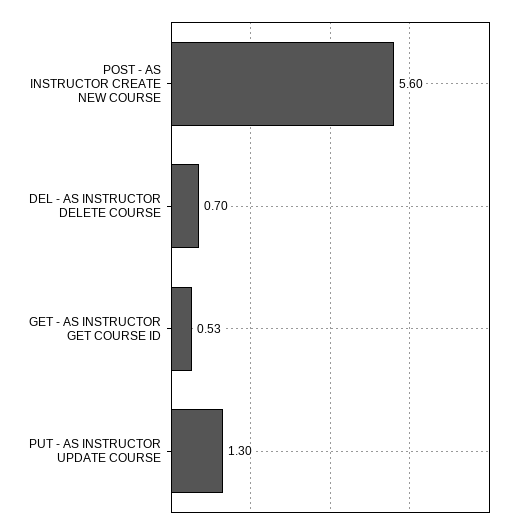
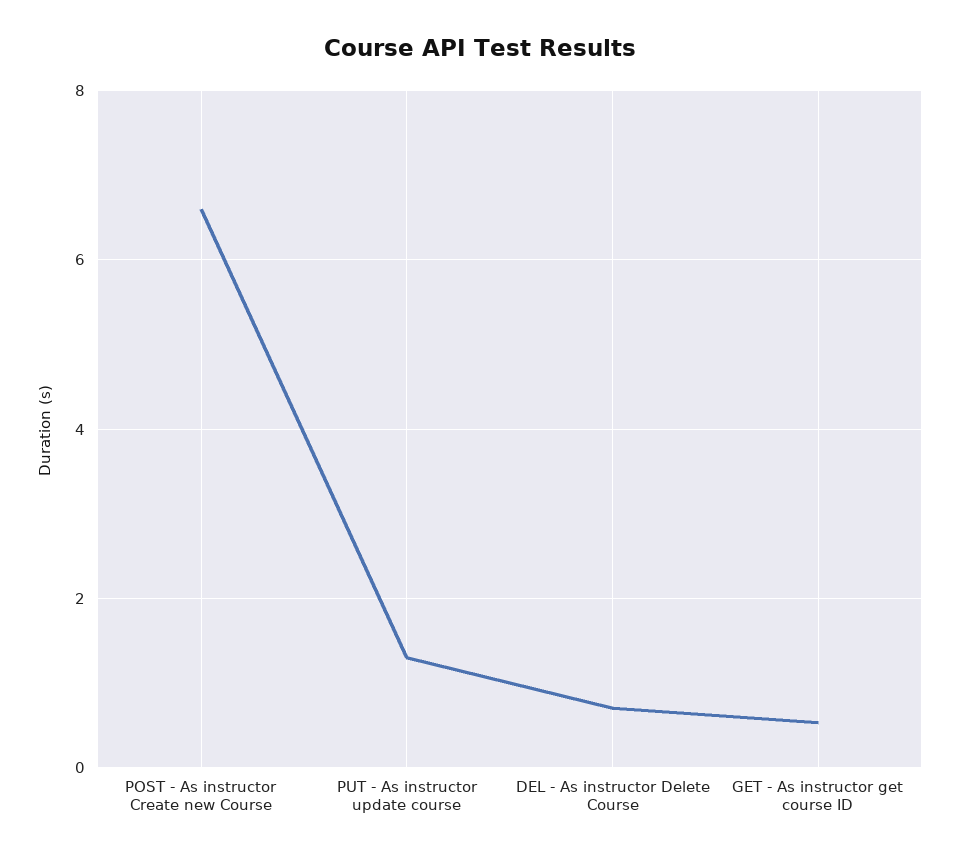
POST - AS INSTRUCTOR CREATE NEW COURSE: 5.6 -> 6.6

